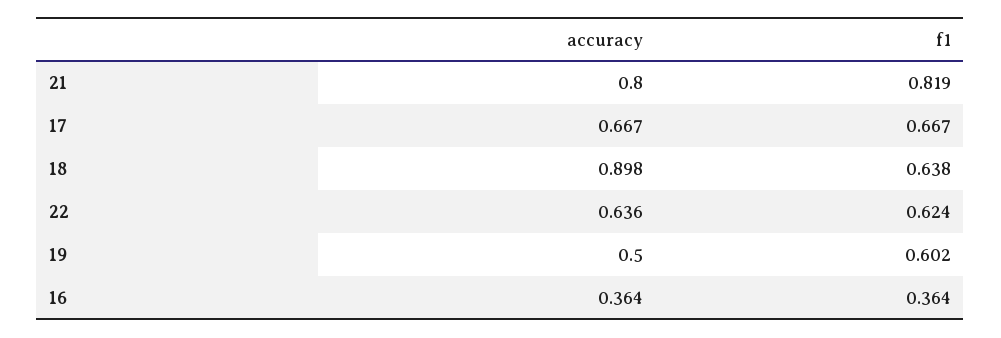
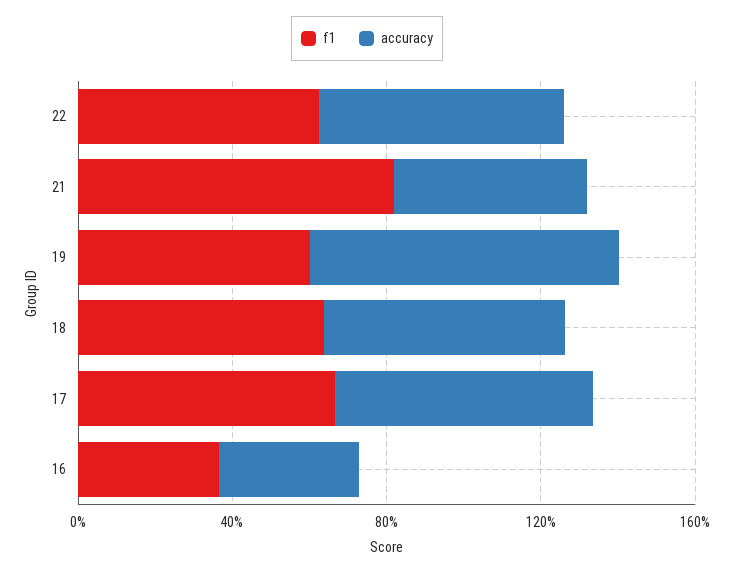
accuracy, 21: 0.8 -> 0.5
accuracy, 18: 0.898 -> 0.6
accuracy, 19: 0.5 -> 0.8

